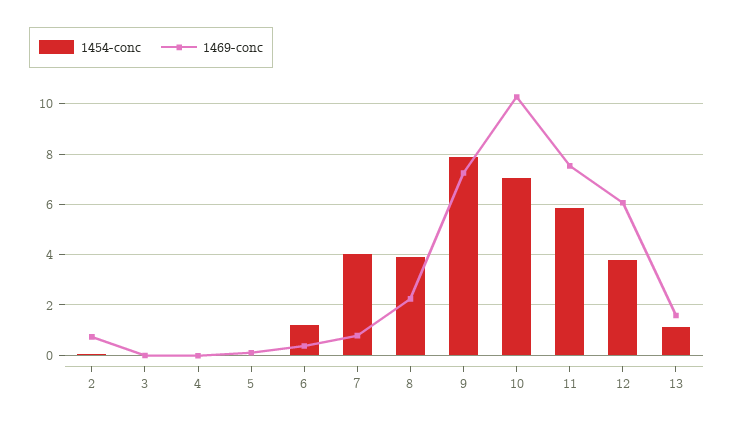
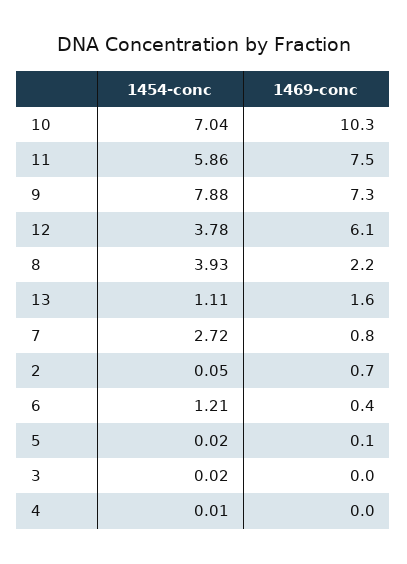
1454-conc, 7: 4 -> 2.72

